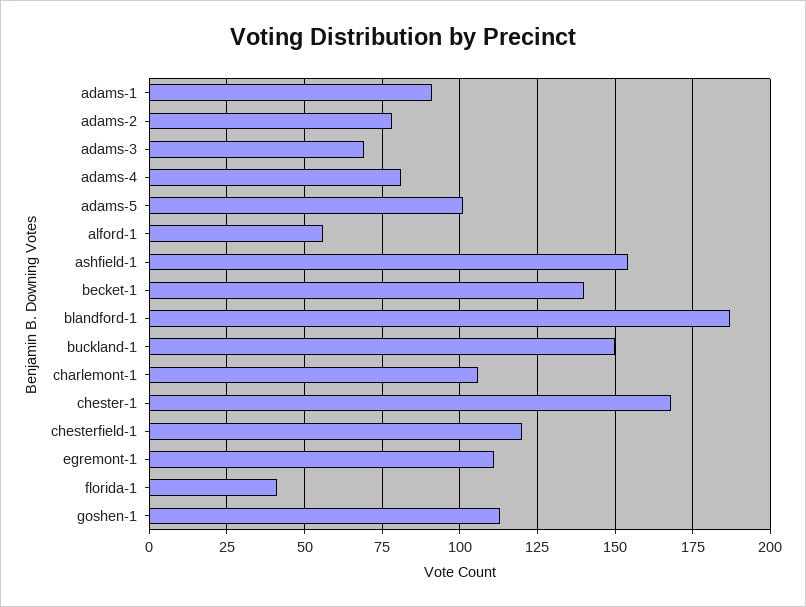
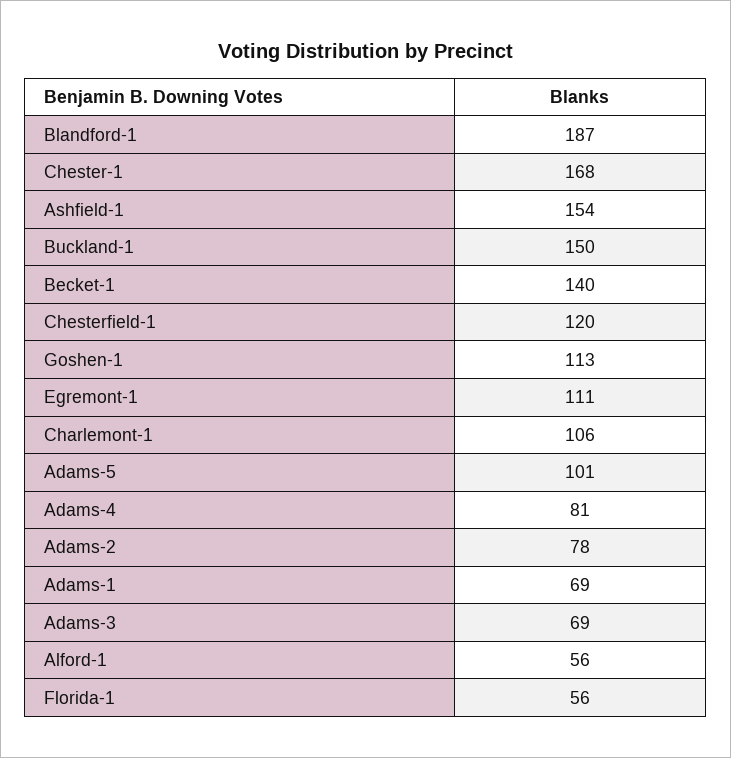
adams-1: 90 -> 69
florida-1: 40 -> 56

